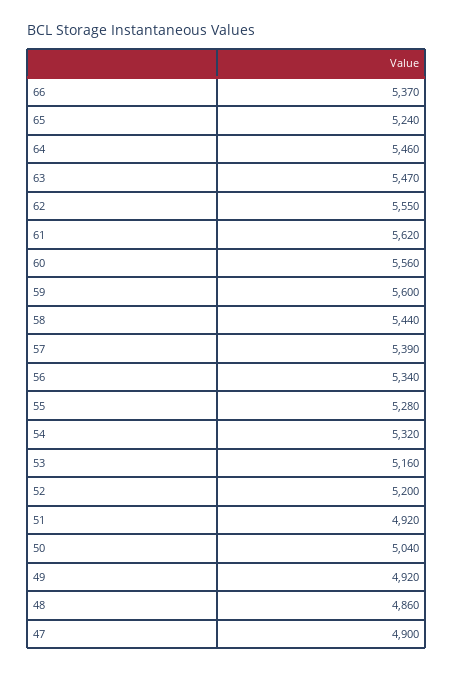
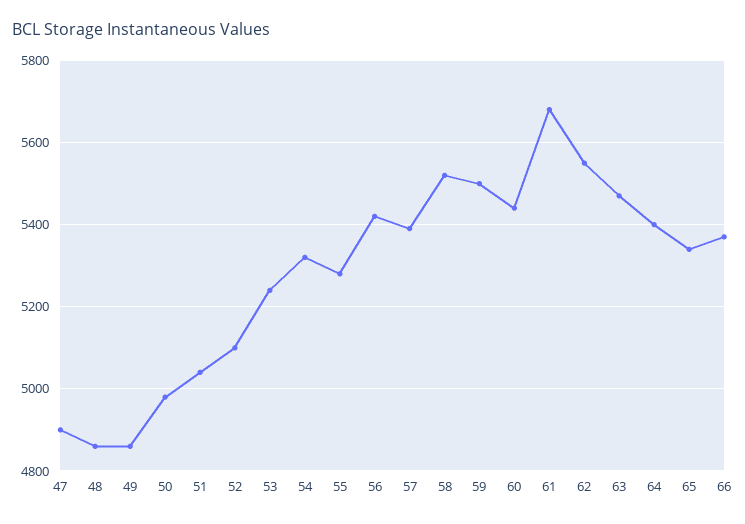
65: 5240 -> 5340
64: 5460 -> 5400
61: 5620 -> 5680
60: 5560 -> 5440
59: 5600 -> 5500
58: 5440 -> 5520
56: 5340 -> 5420
53: 5160 -> 5240
52: 5200 -> 5100
51: 4920 -> 5040
50: 5040 -> 4980
49: 4920 -> 4860

